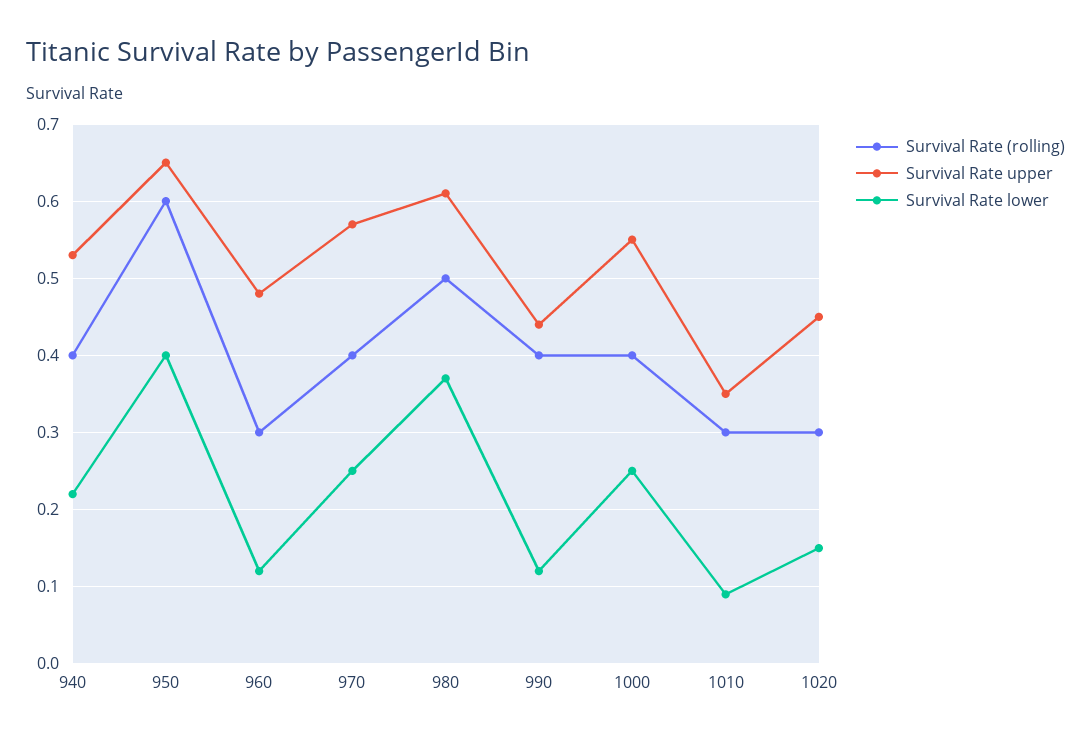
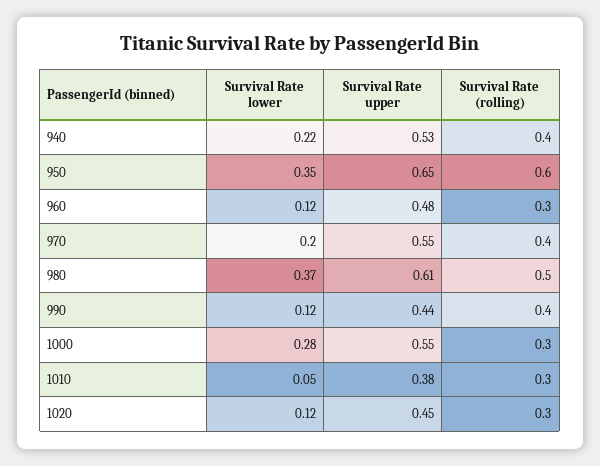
Survival Rate lower, 950: 0.4 -> 0.35
Survival Rate upper, 970: 0.57 -> 0.55
Survival Rate lower, 970: 0.25 -> 0.2
Survival Rate (rolling), 1000: 0.4 -> 0.3
Survival Rate lower, 1000: 0.25 -> 0.28
Survival Rate upper, 1010: 0.35 -> 0.38
Survival Rate lower, 1010: 0.09 -> 0.05
Survival Rate lower, 1020: 0.15 -> 0.12

